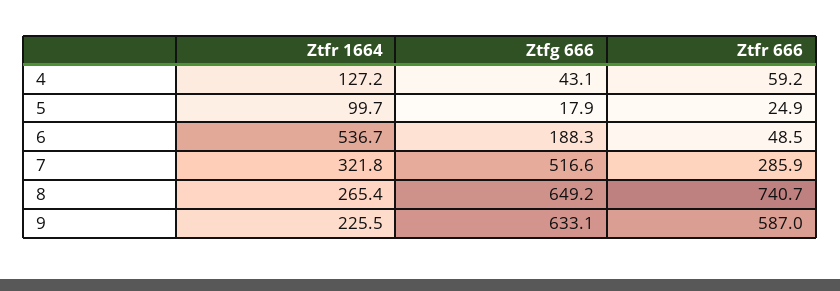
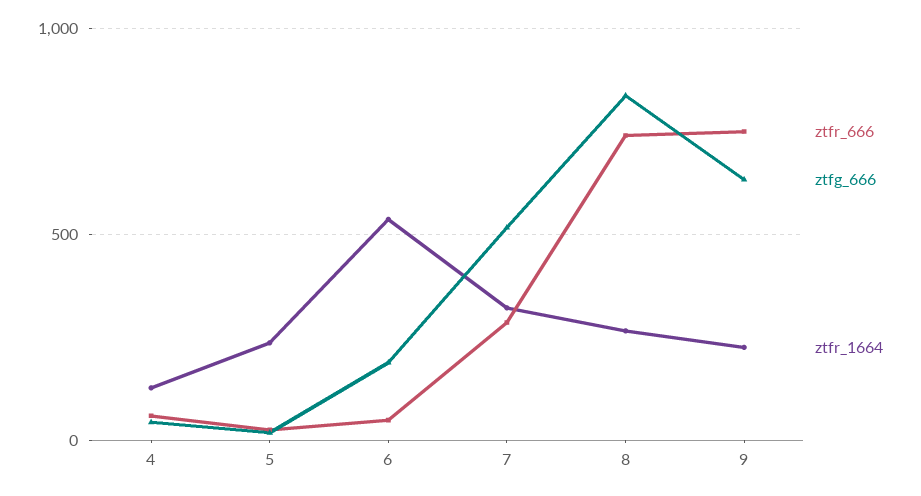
Ztfr 1664, 5: 99.7 -> 250
Ztfg 666, 8: 649.2 -> 850
Ztfr 666, 9: 587 -> 750

